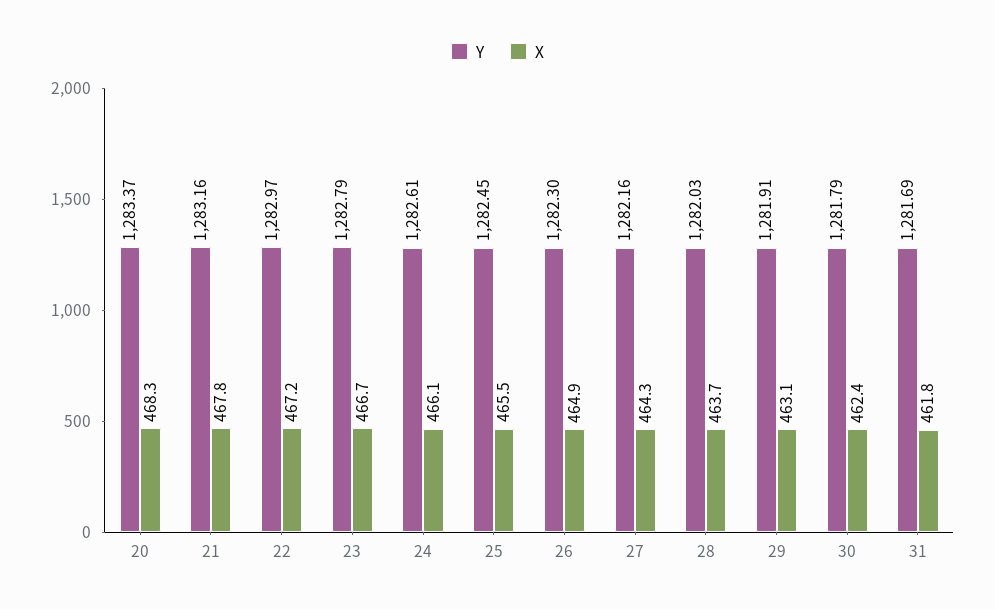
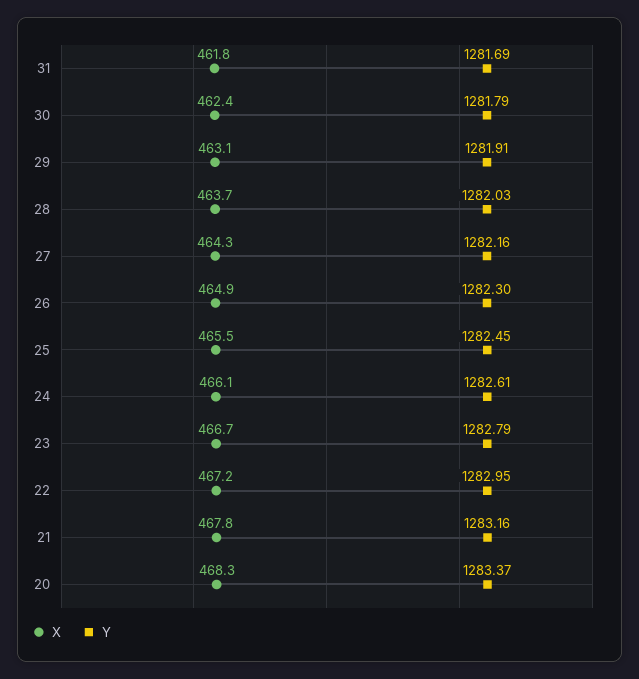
Y, 22: 1282.97 -> 1282.95

